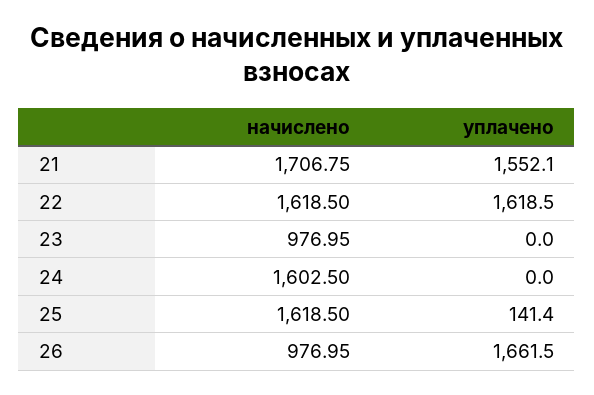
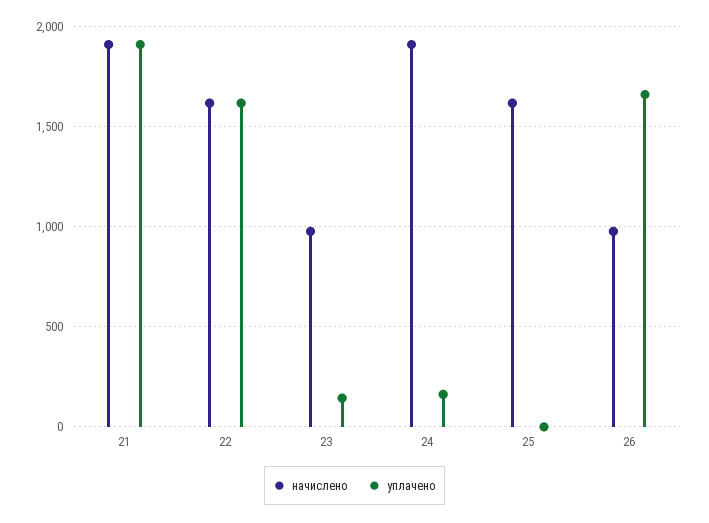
начислено, 21: 1706.75 -> 1900
уплачено, 21: 1552.1 -> 1900
уплачено, 23: 0 -> 150
начислено, 24: 1602.5 -> 1900
уплачено, 24: 0 -> 150
уплачено, 25: 141.4 -> 0

